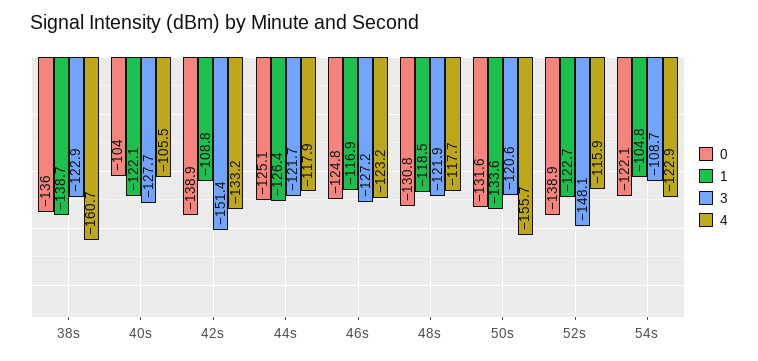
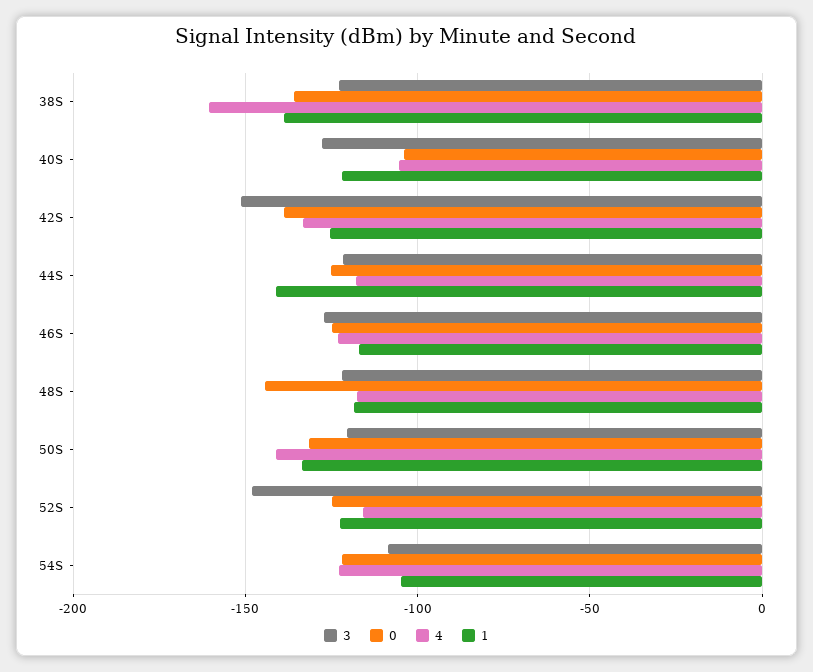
1, 42s: -108.8 -> -125
1, 44s: -126.4 -> -140
0, 48s: -130.8 -> -145
4, 50s: -155.7 -> -140
0, 52s: -138.9 -> -125

